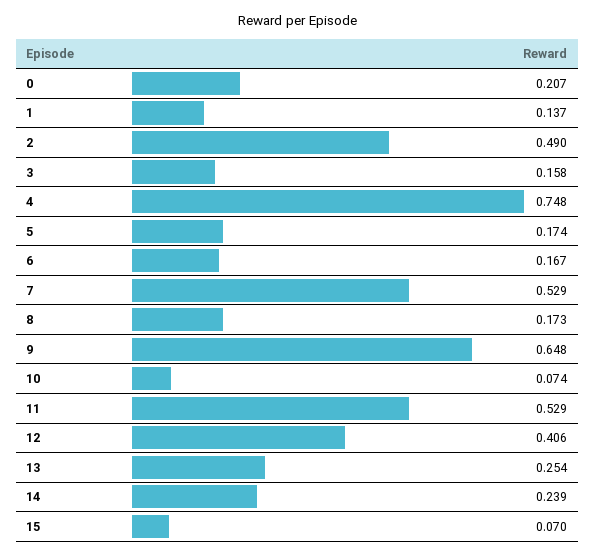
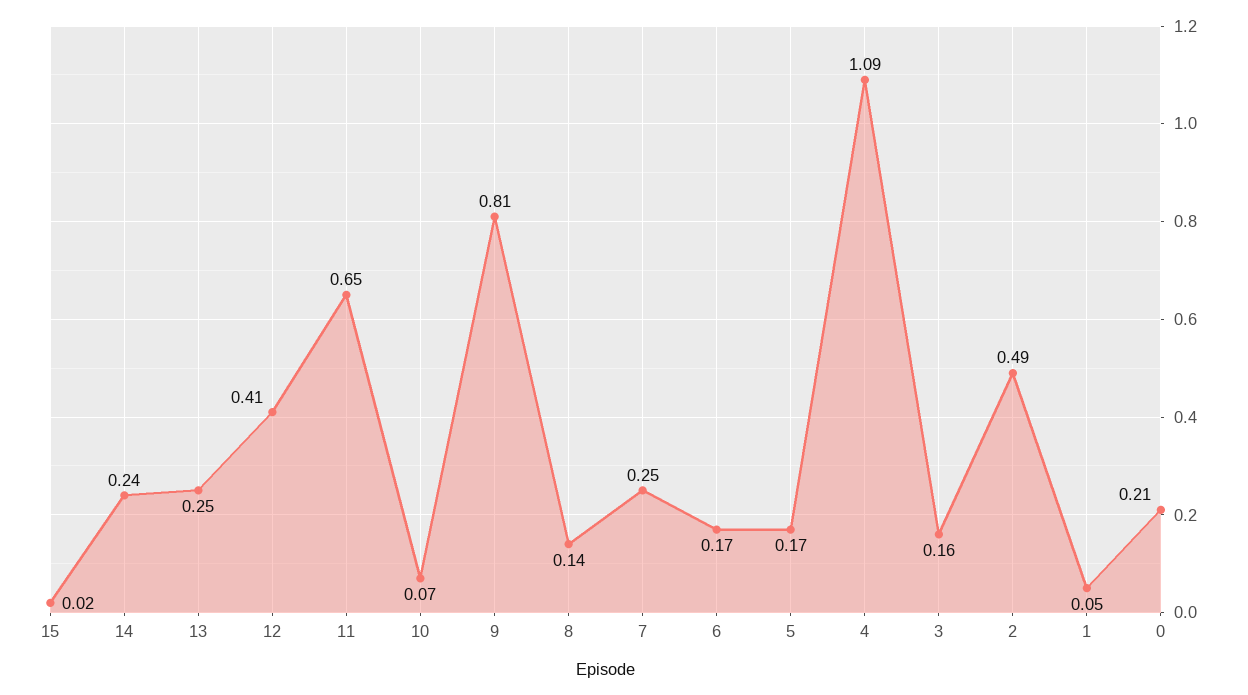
1: 0.137 -> 0.05
4: 0.748 -> 1.09
7: 0.529 -> 0.25
8: 0.173 -> 0.14
9: 0.648 -> 0.81
11: 0.529 -> 0.65
15: 0.07 -> 0.02

